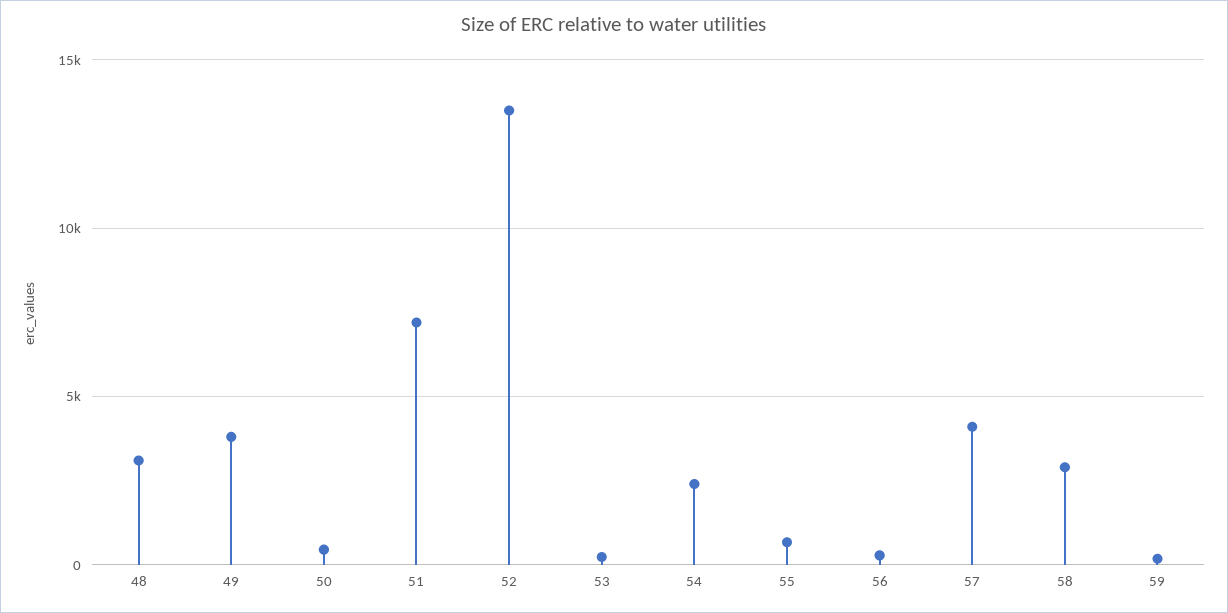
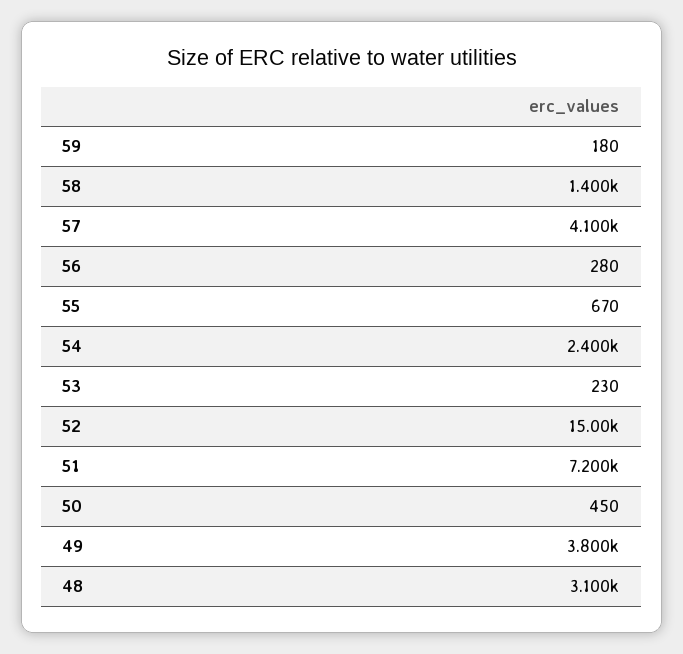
52: 13500 -> 15000
58: 3000 -> 1400

